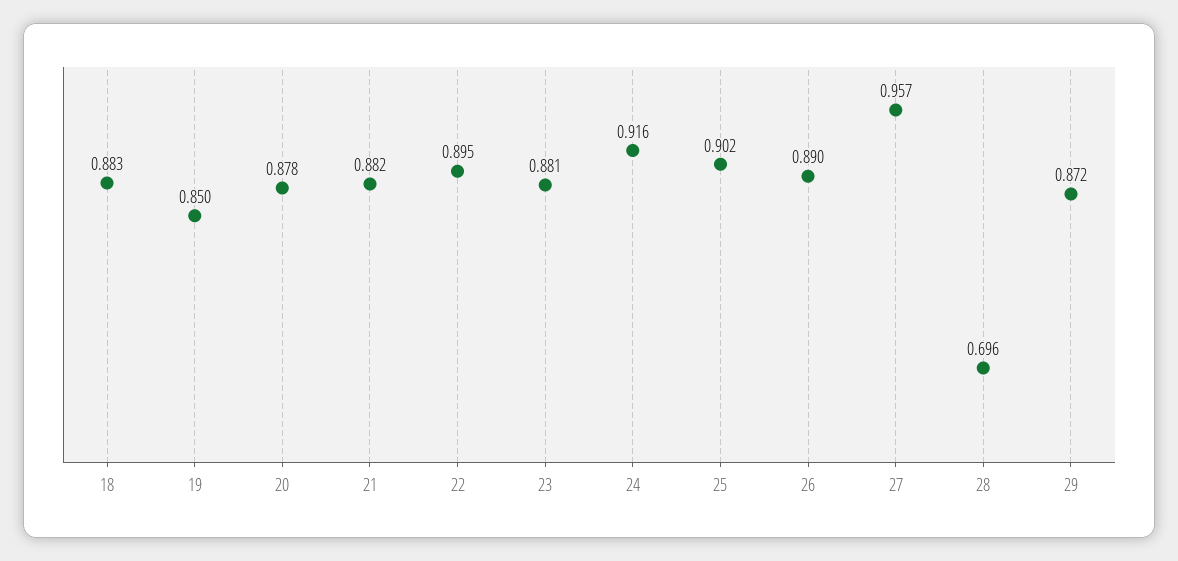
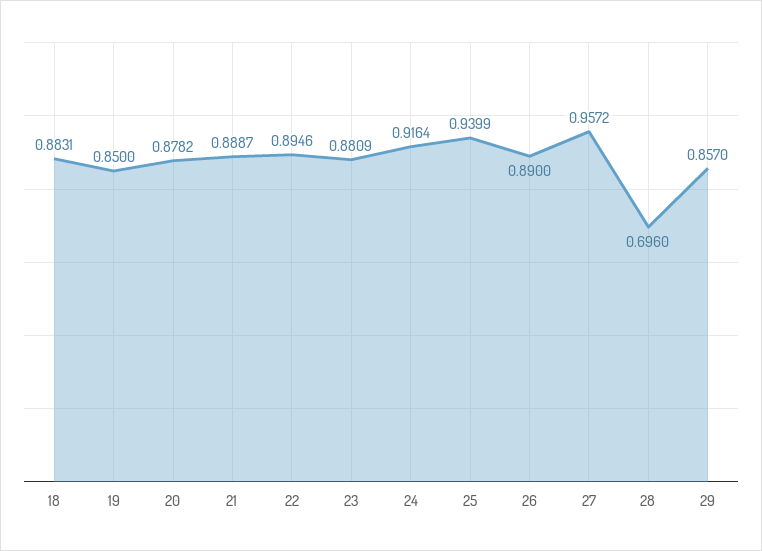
21: 0.882 -> 0.8887
25: 0.902 -> 0.9399
29: 0.872 -> 0.857

